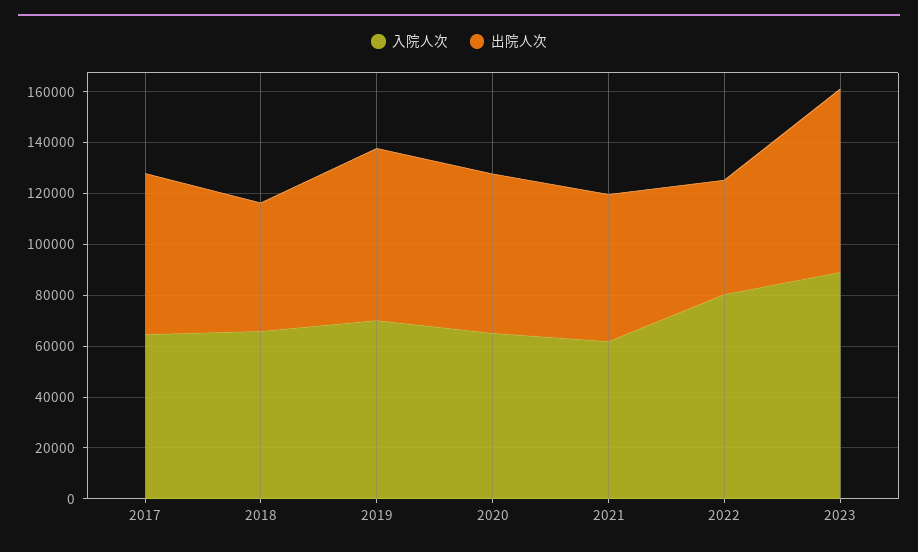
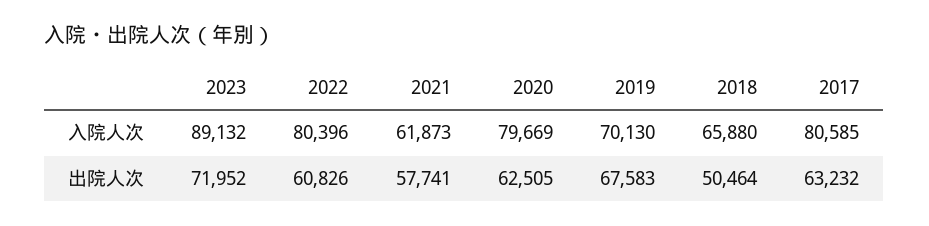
入院人次, 2017: 65000 -> 80585
入院人次, 2020: 65000 -> 79669
出院人次, 2022: 45000 -> 60826

